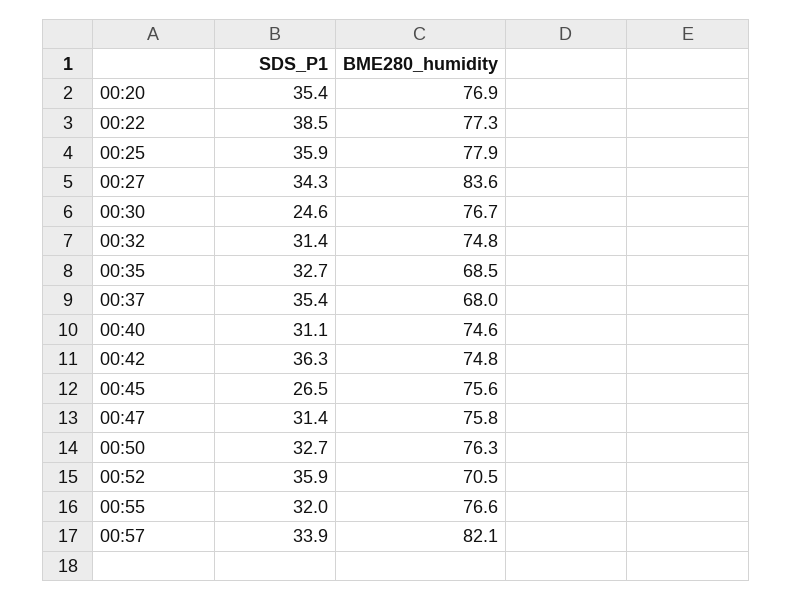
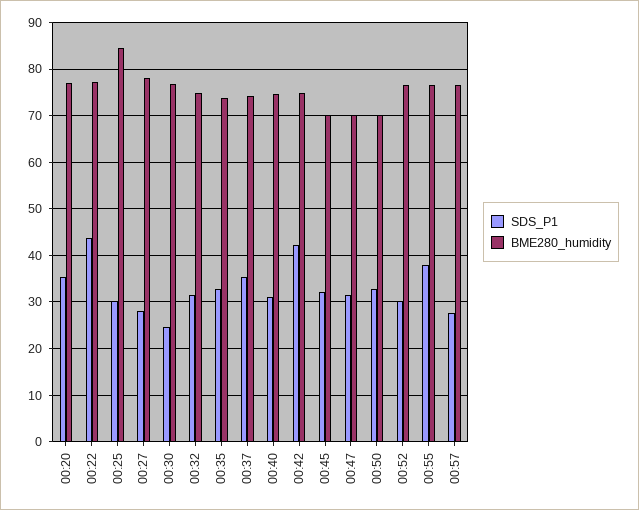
SDS_P1, 00:22: 38.5 -> 44
SDS_P1, 00:25: 35.9 -> 30
BME280_humidity, 00:25: 77.9 -> 84
SDS_P1, 00:27: 34.3 -> 28
BME280_humidity, 00:27: 83.6 -> 78
BME280_humidity, 00:35: 68.5 -> 74
BME280_humidity, 00:37: 68 -> 74
SDS_P1, 00:42: 36.3 -> 42
SDS_P1, 00:45: 26.5 -> 32
BME280_humidity, 00:45: 75.6 -> 70
BME280_humidity, 00:47: 75.8 -> 70
BME280_humidity, 00:50: 76.3 -> 70
SDS_P1, 00:52: 35.9 -> 30
BME280_humidity, 00:52: 70.5 -> 76
SDS_P1, 00:55: 32 -> 38
SDS_P1, 00:57: 33.9 -> 28
BME280_humidity, 00:57: 82.1 -> 76

